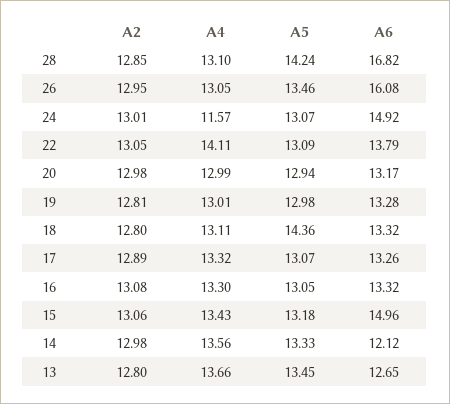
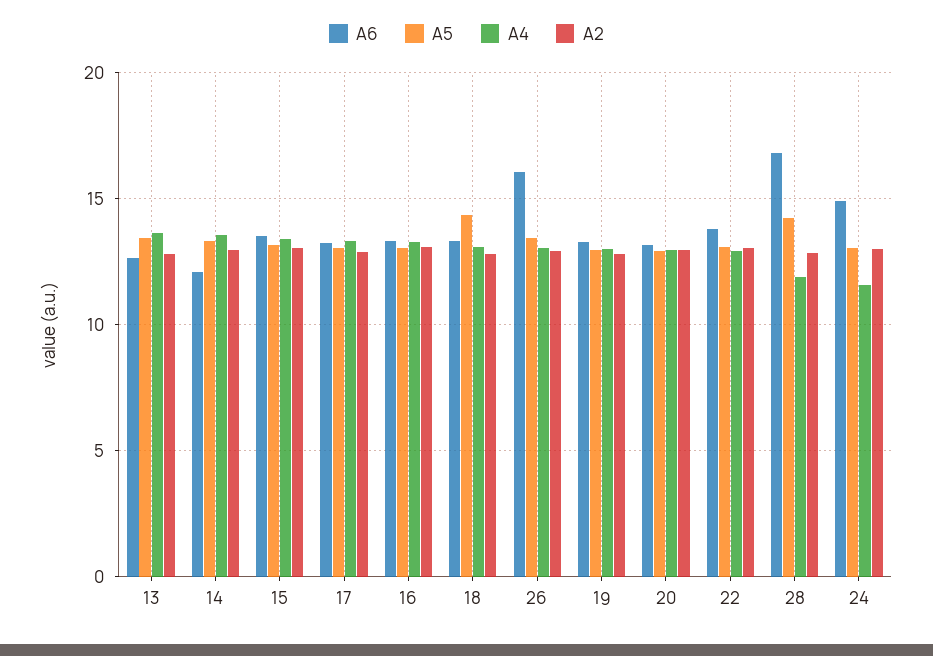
A4, 28: 13.1 -> 12
A4, 22: 14.11 -> 13
A6, 15: 14.96 -> 13.5

